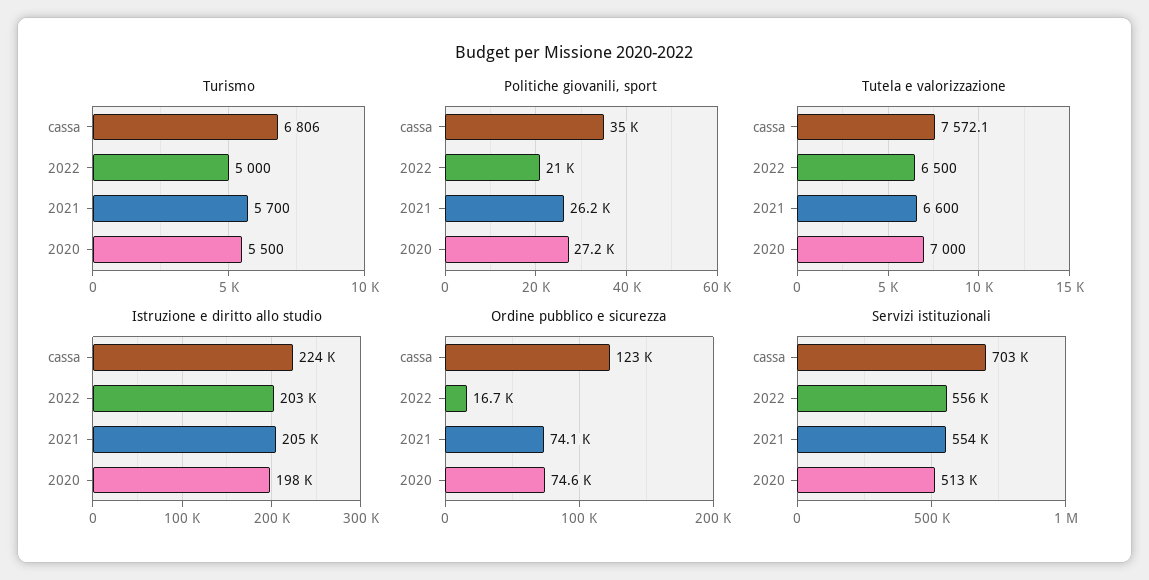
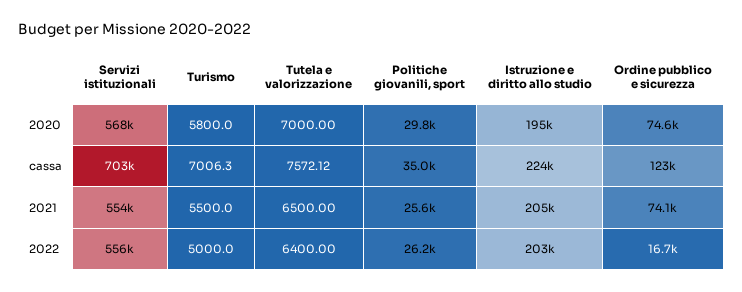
Turismo, cassa: 6806 -> 7006.3
Turismo, 2021: 5700 -> 5500
Turismo, 2020: 5500 -> 5800
Politiche giovanili, sport, 2022: 21000 -> 26200
Politiche giovanili, sport, 2021: 26200 -> 25600
Politiche giovanili, sport, 2020: 27200 -> 29800
Tutela e valorizzazione, 2022: 6500 -> 6400
Tutela e valorizzazione, 2021: 6600 -> 6500
Istruzione e diritto allo studio, 2020: 198000 -> 195000
Servizi istituzionali, 2020: 513000 -> 568000

